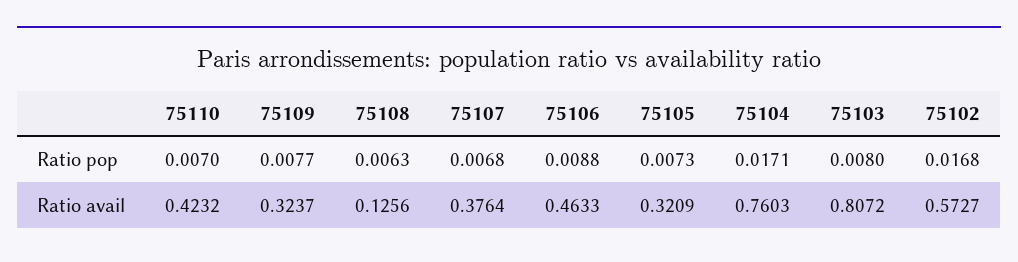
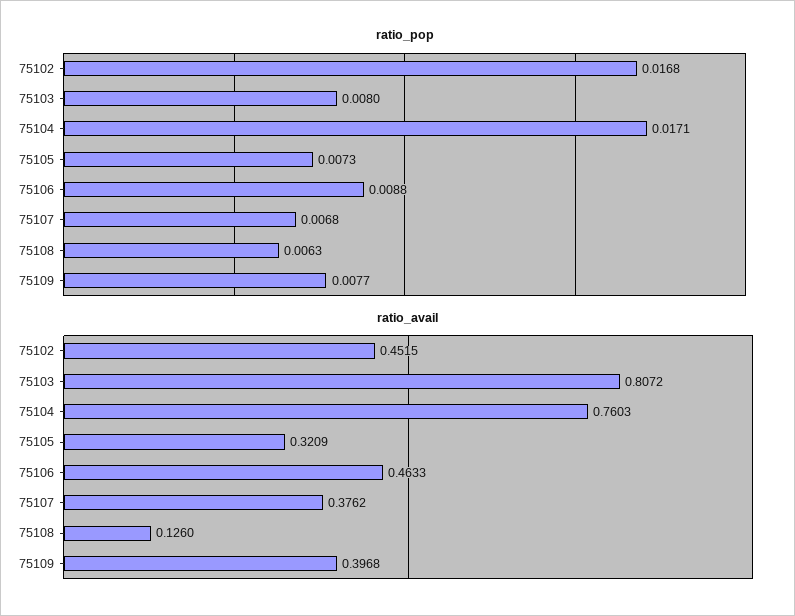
Ratio pop, 75110: 0.007 -> none
Ratio avail, 75110: 0.4232 -> none
Ratio avail, 75109: 0.3237 -> 0.3968
Ratio avail, 75108: 0.1256 -> 0.126
Ratio avail, 75107: 0.3764 -> 0.3762
Ratio avail, 75102: 0.5727 -> 0.4515

